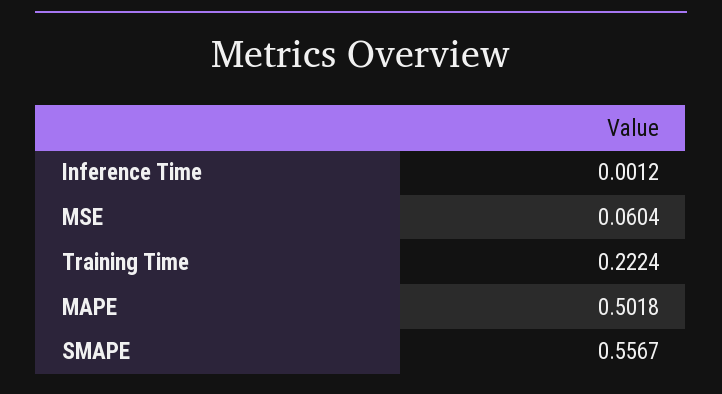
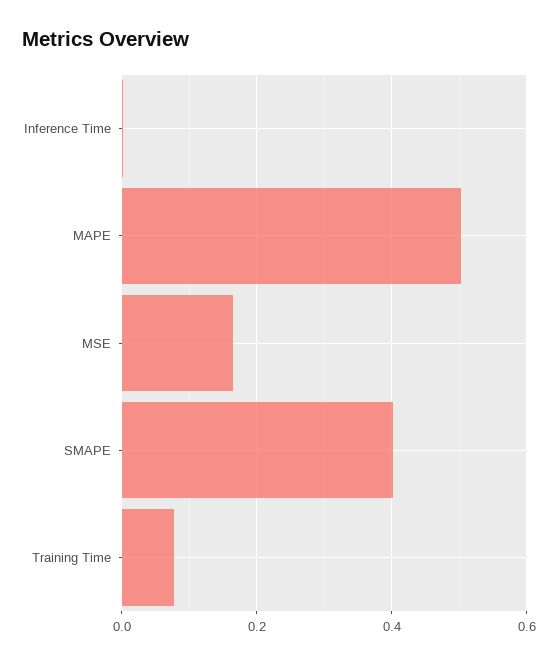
MSE: 0.0604 -> 0.16
Training Time: 0.2224 -> 0.08
SMAPE: 0.5567 -> 0.4

